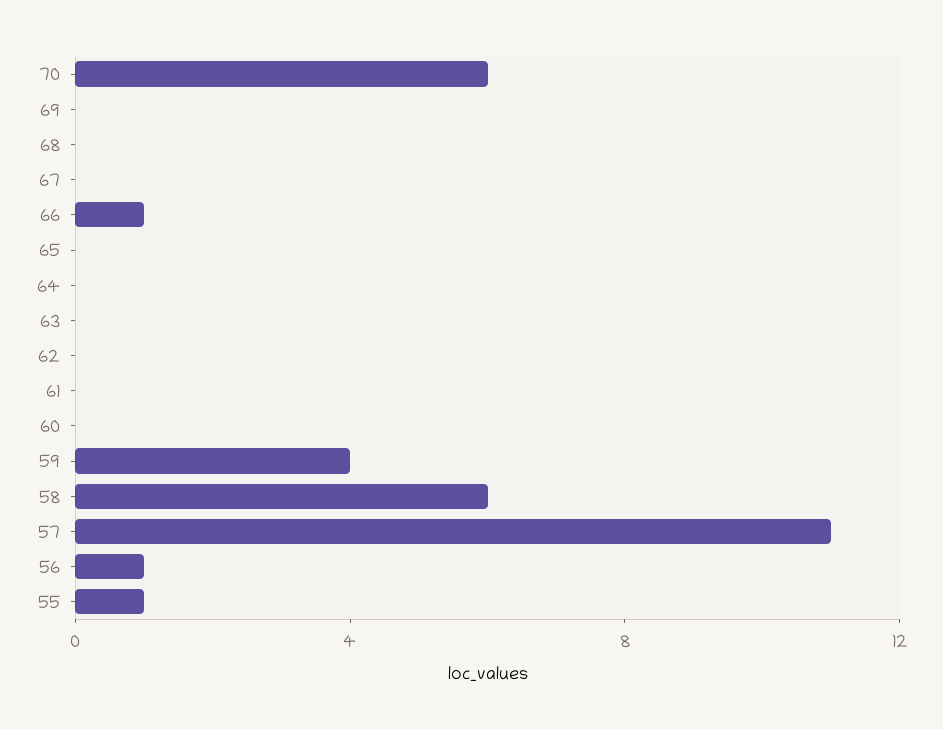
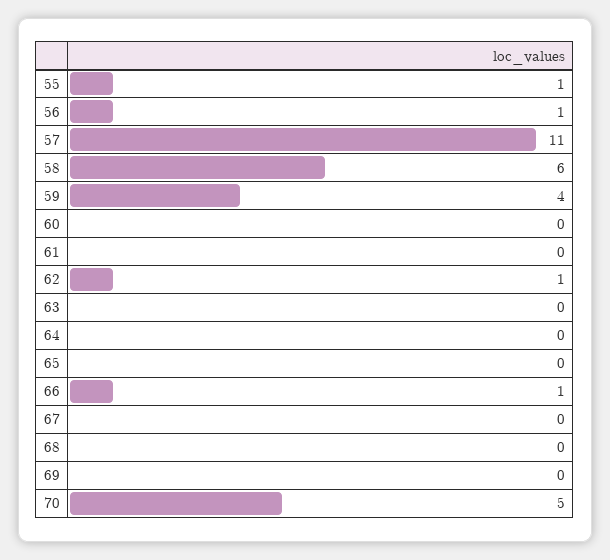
70: 6 -> 5
62: 0 -> 1

